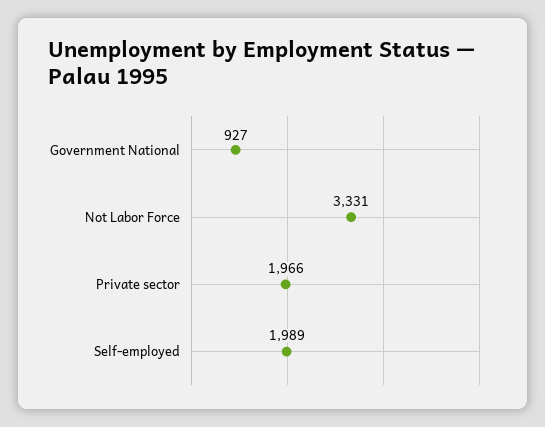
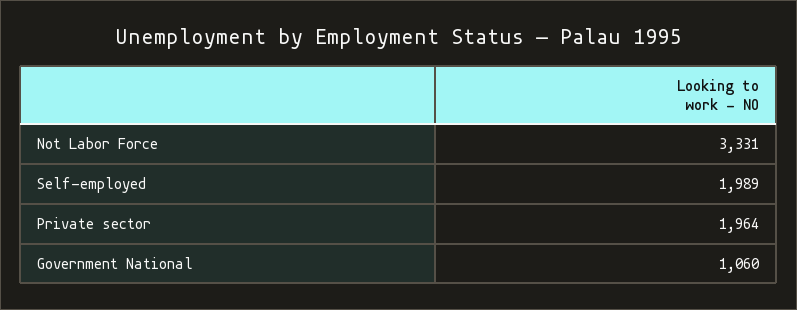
Government National: 927 -> 1060
Private sector: 1966 -> 1964

